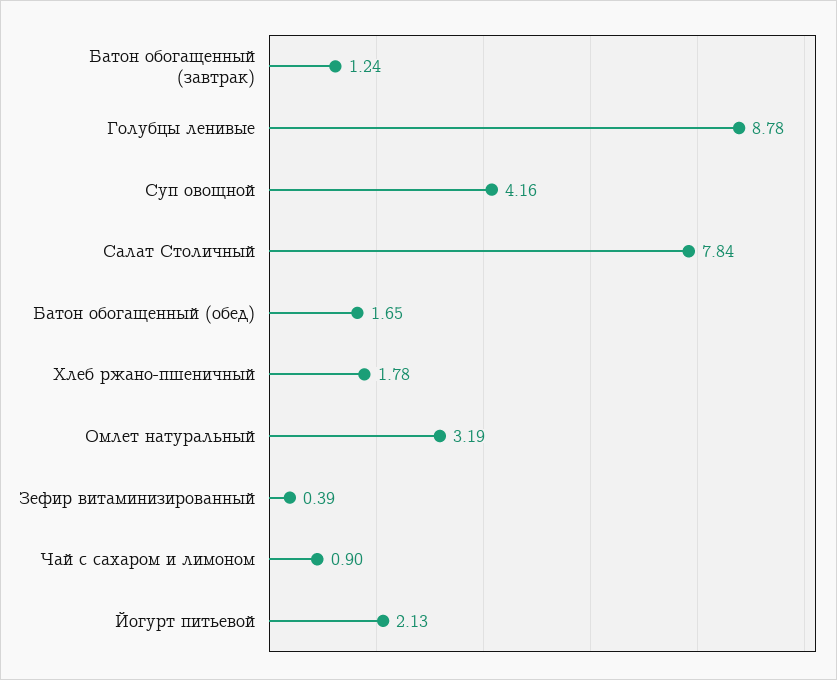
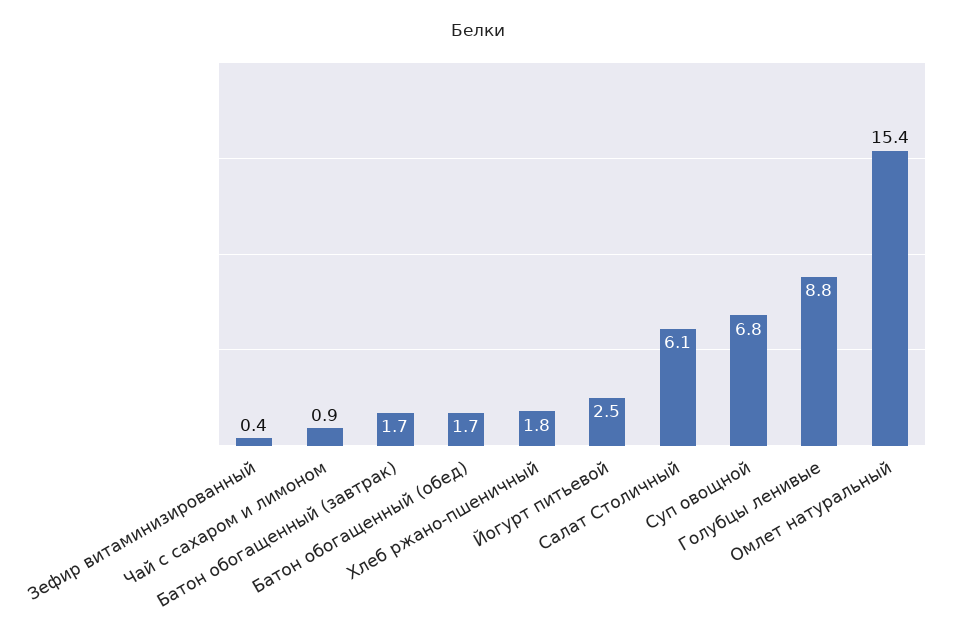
Батон обогащенный (завтрак): 1.24 -> 1.7
Суп овощной: 4.16 -> 6.8
Салат Столичный: 7.84 -> 6.1
Омлет натуральный: 3.19 -> 15.4
Йогурт питьевой: 2.13 -> 2.5

